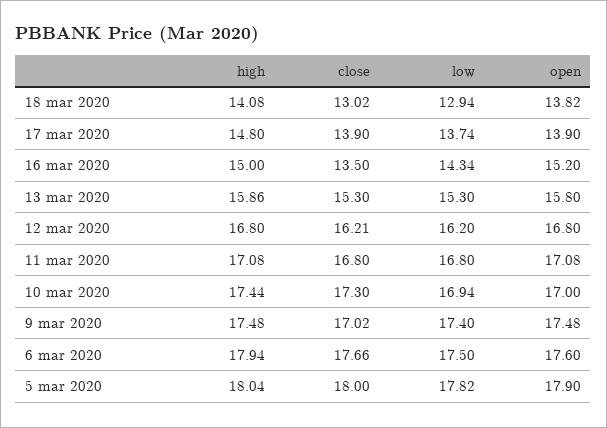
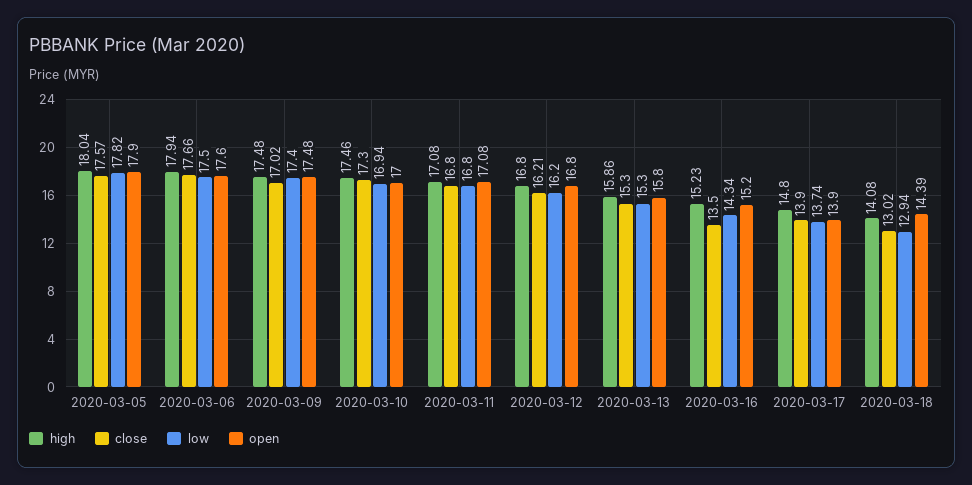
open, 18 mar 2020: 13.82 -> 14.39
high, 16 mar 2020: 15 -> 15.23
high, 10 mar 2020: 17.44 -> 17.46
close, 5 mar 2020: 18 -> 17.57

